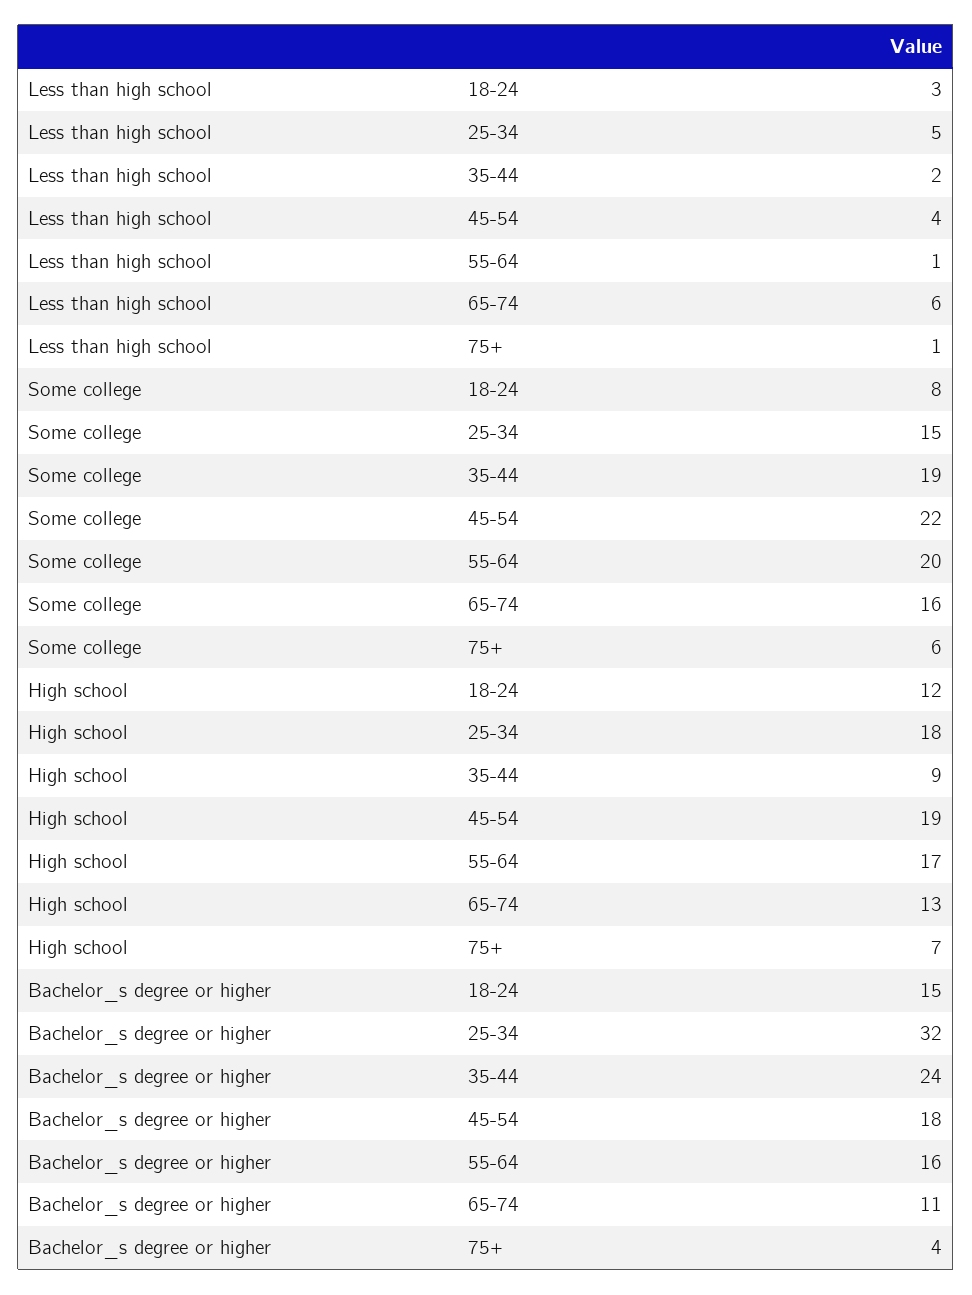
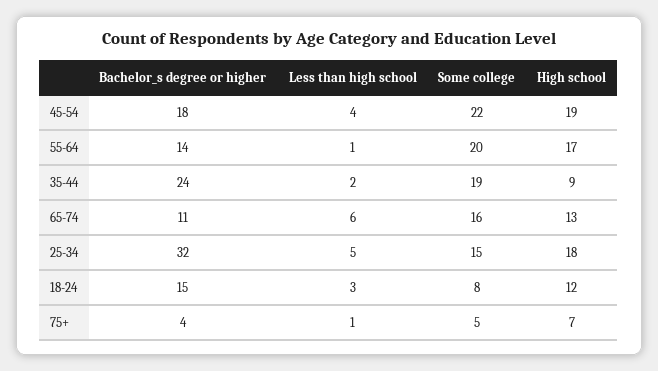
Some college, 75+: 6 -> 5
Bachelor_s degree or higher, 55-64: 16 -> 14

